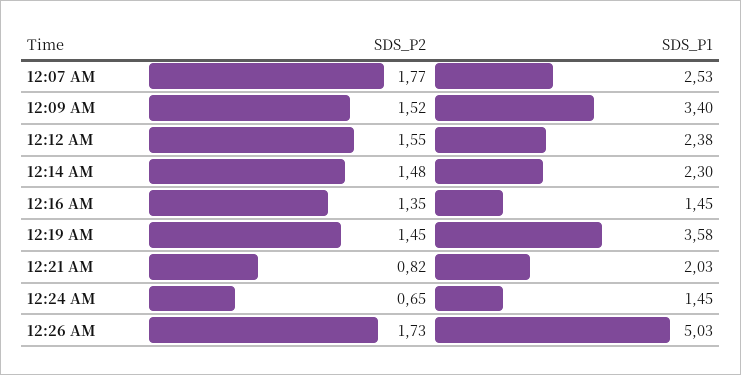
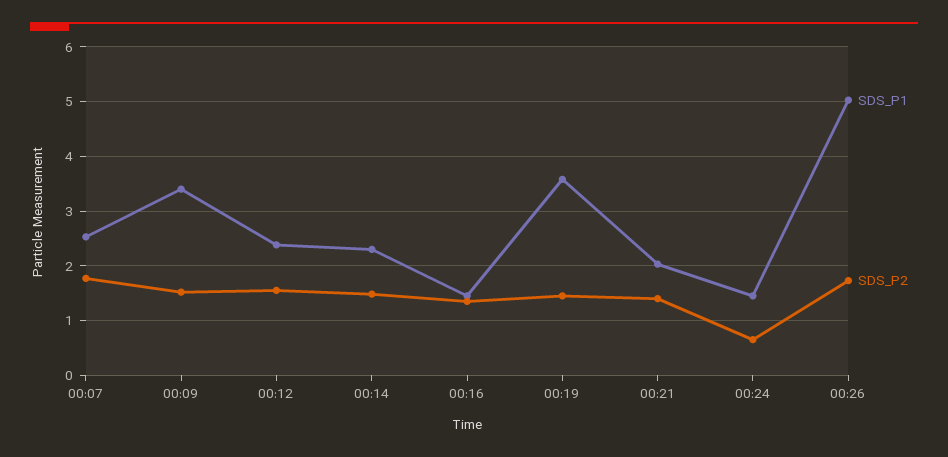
SDS_P2, 12:21 AM: 0.82 -> 1.4

